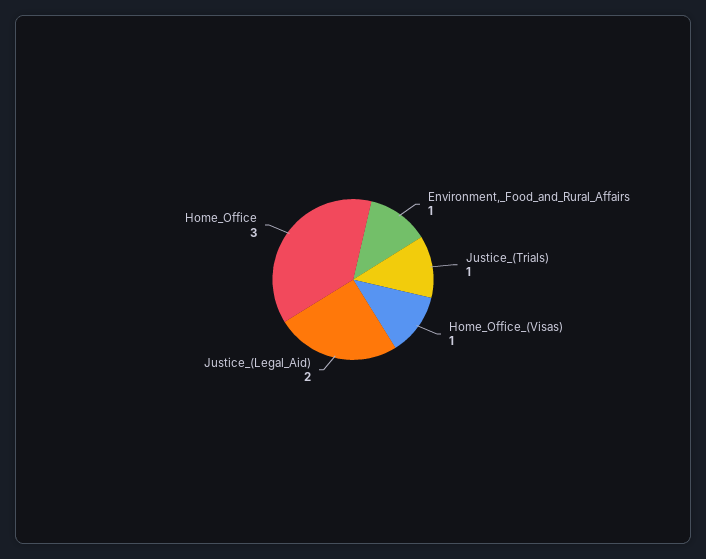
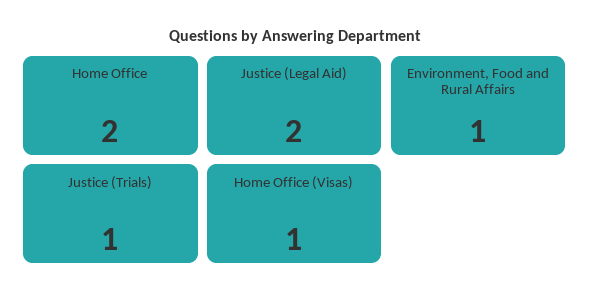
Home_Office: 3 -> 2

